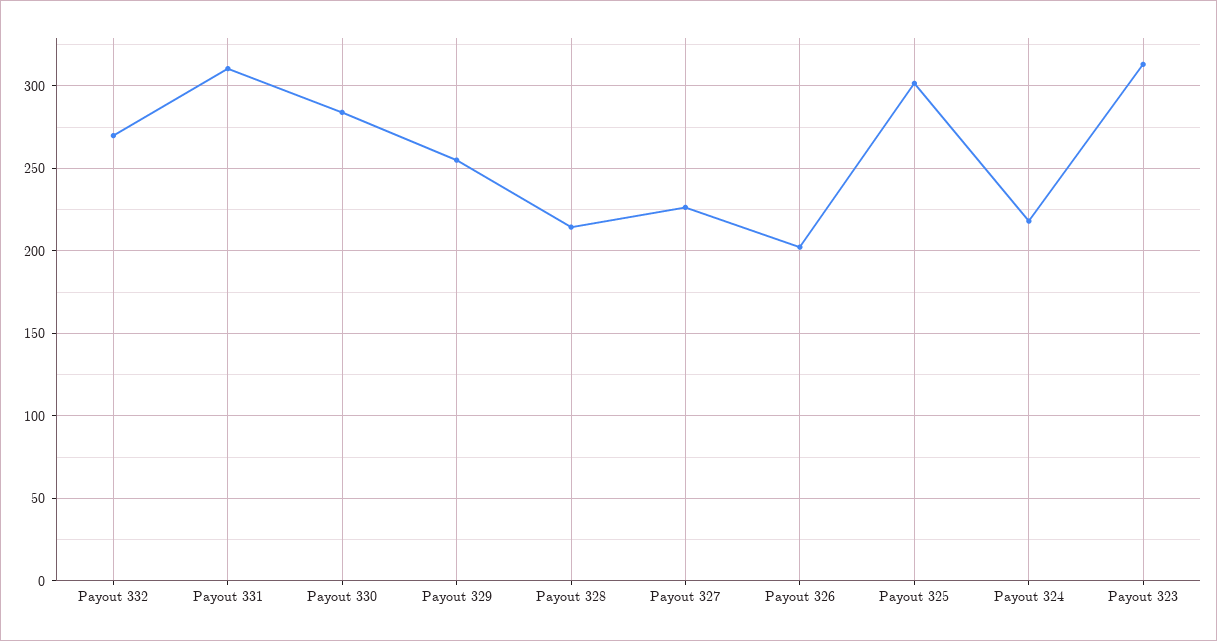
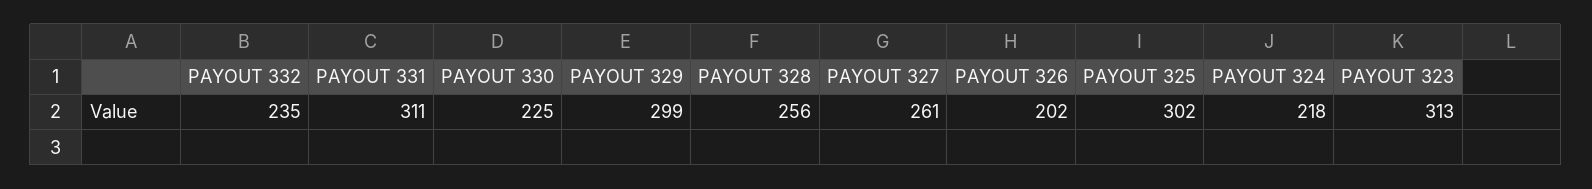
Payout 332: 270 -> 235
Payout 330: 285 -> 225
Payout 329: 255 -> 299
Payout 328: 215 -> 256
Payout 327: 225 -> 261

